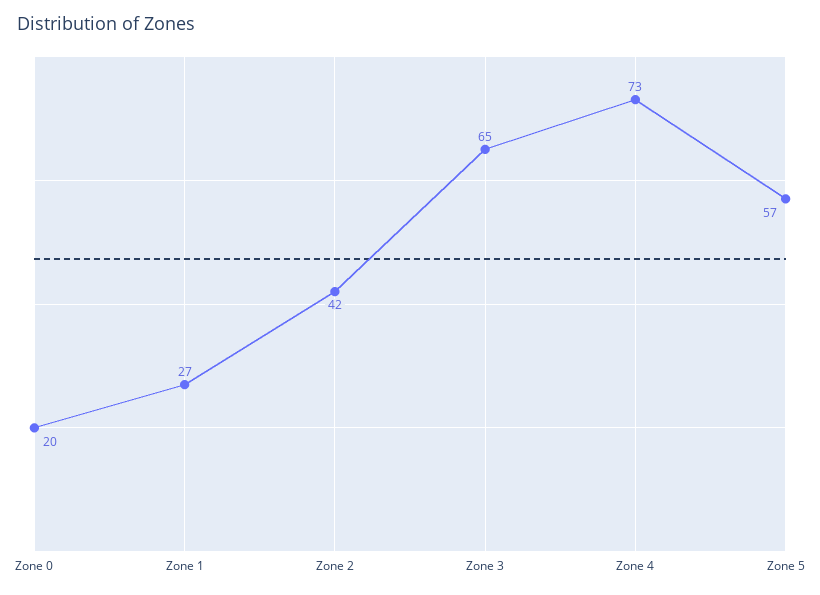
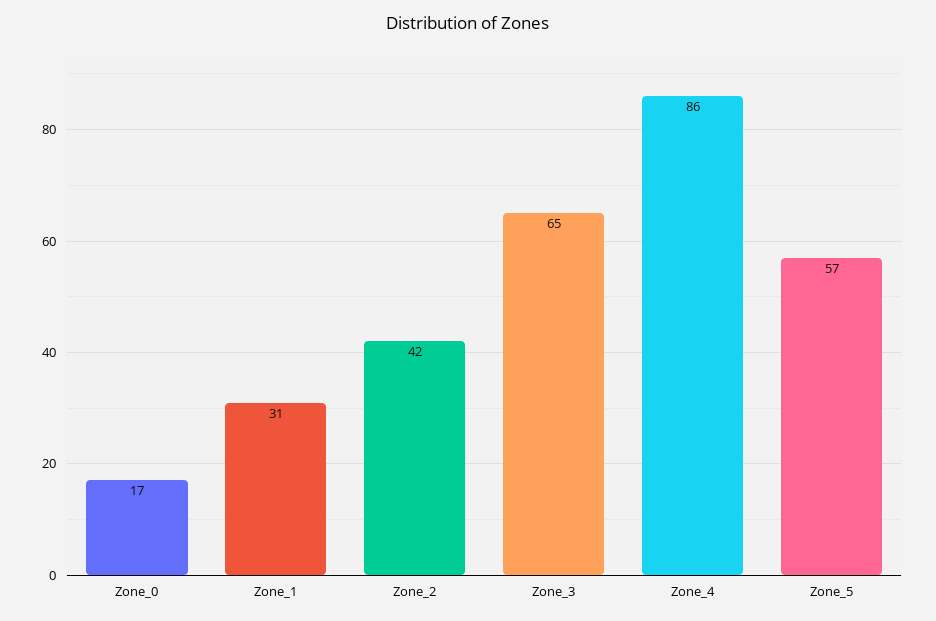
Zone 0: 20 -> 17
Zone 1: 27 -> 31
Zone 4: 73 -> 86

